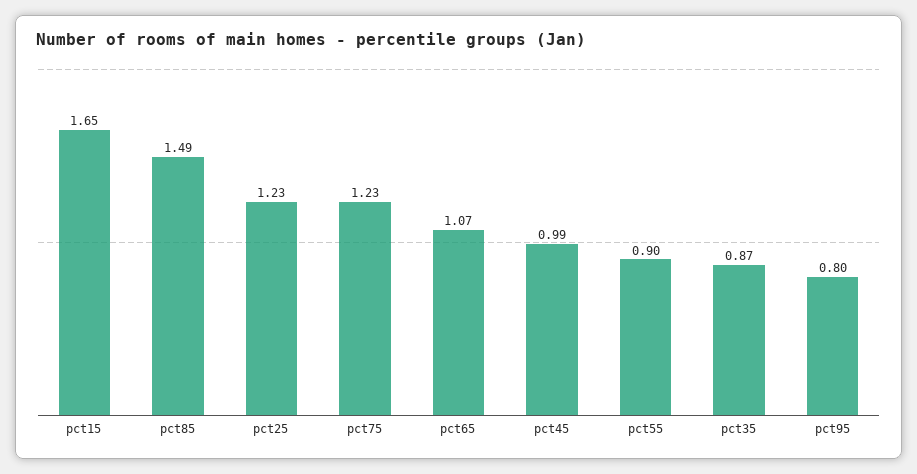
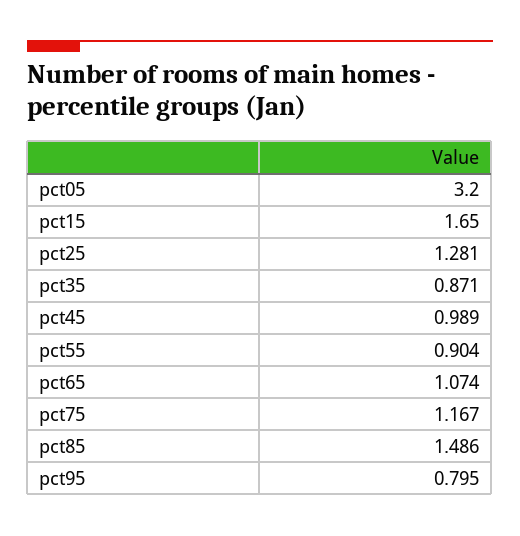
pct25: 1.23 -> 1.281
pct75: 1.23 -> 1.167
pct05: none -> 3.2

